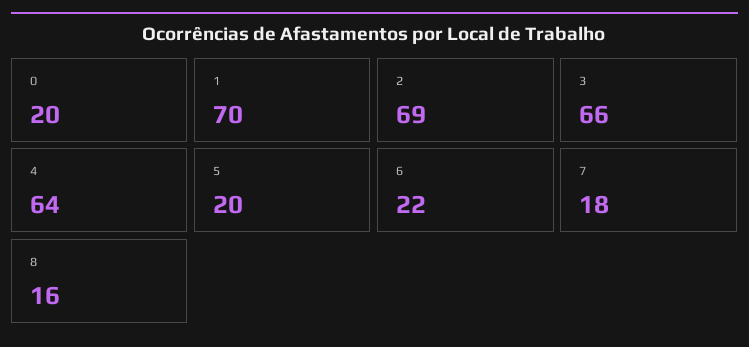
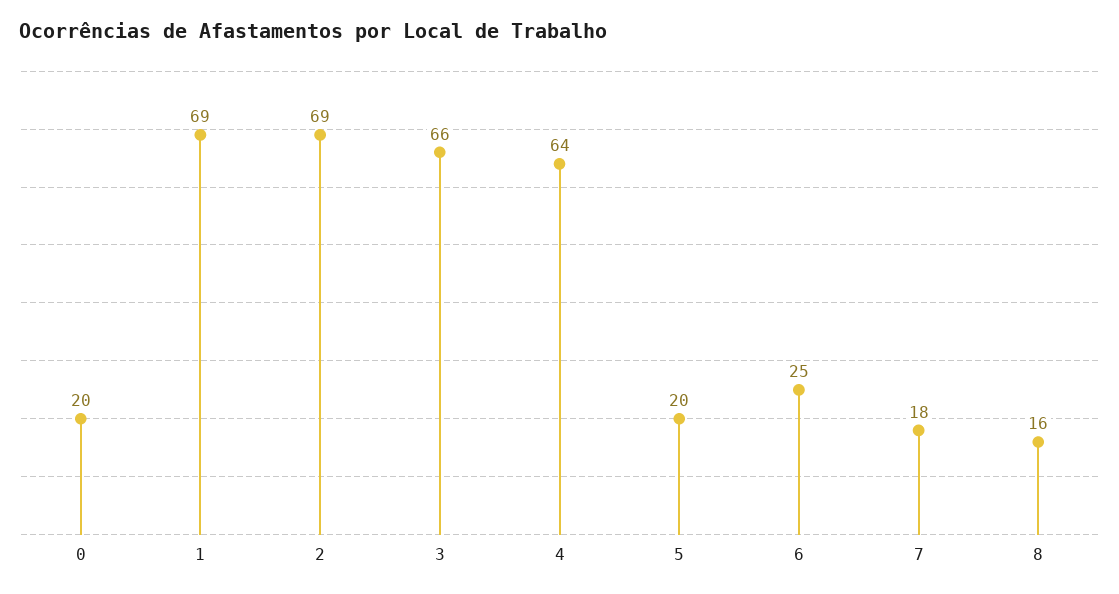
1: 70 -> 69
6: 22 -> 25

